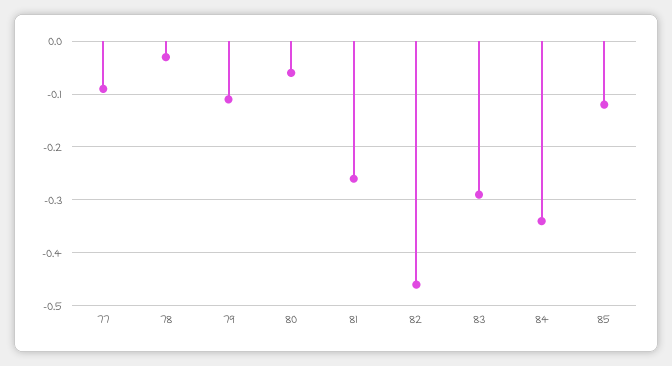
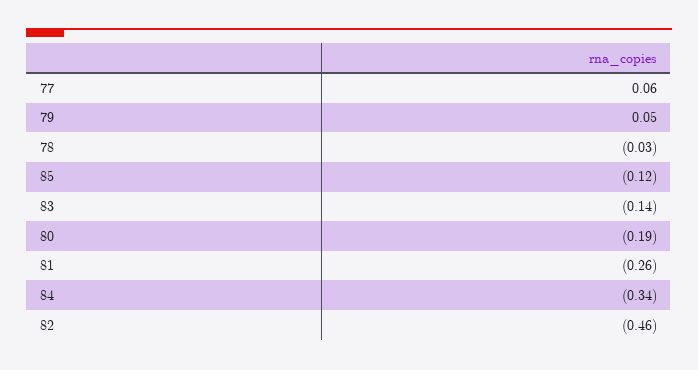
77: -0.1 -> 0.06
79: -0.1 -> 0.05
80: -0.05 -> -0.19
83: -0.3 -> -0.14

